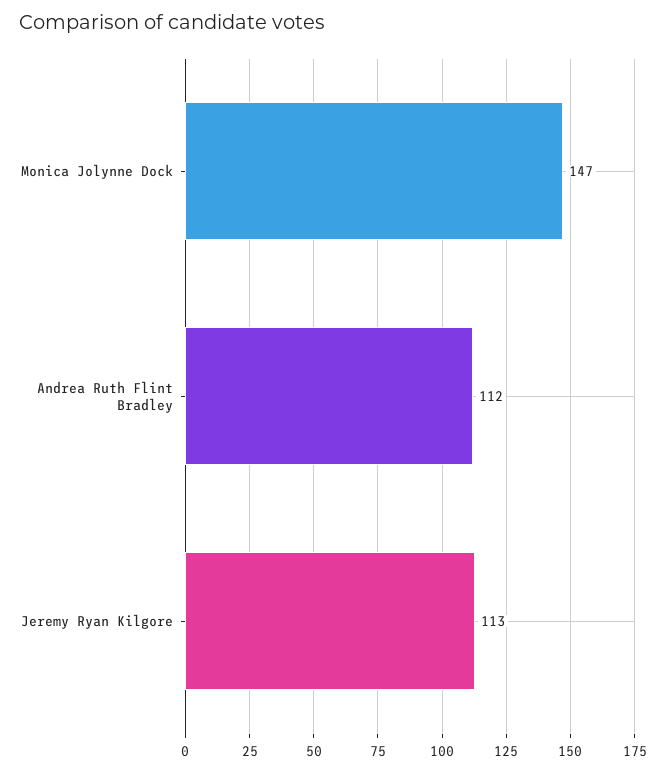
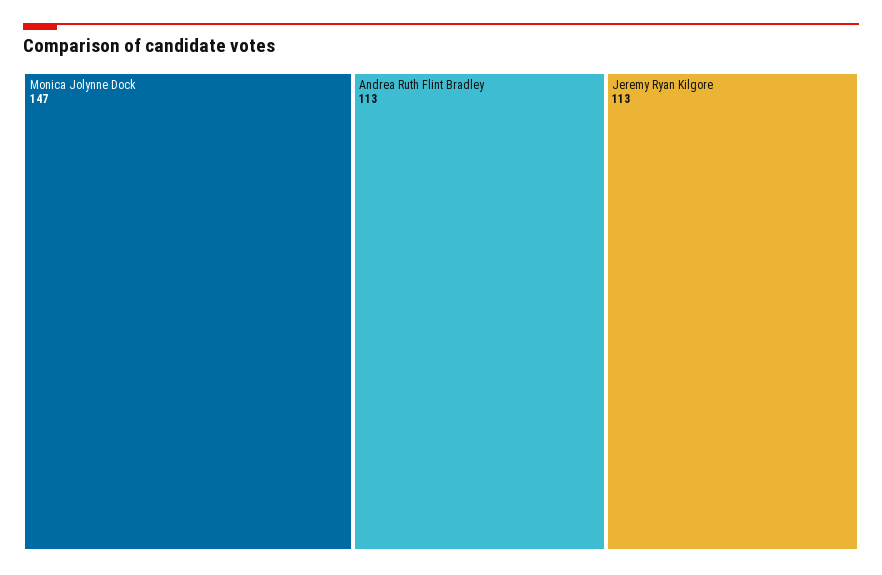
Andrea Ruth Flint Bradley: 112 -> 113

